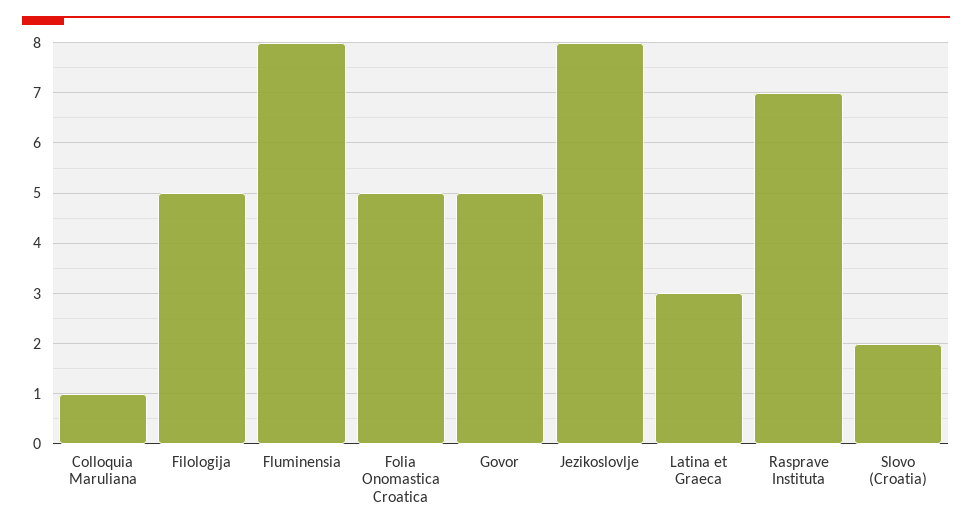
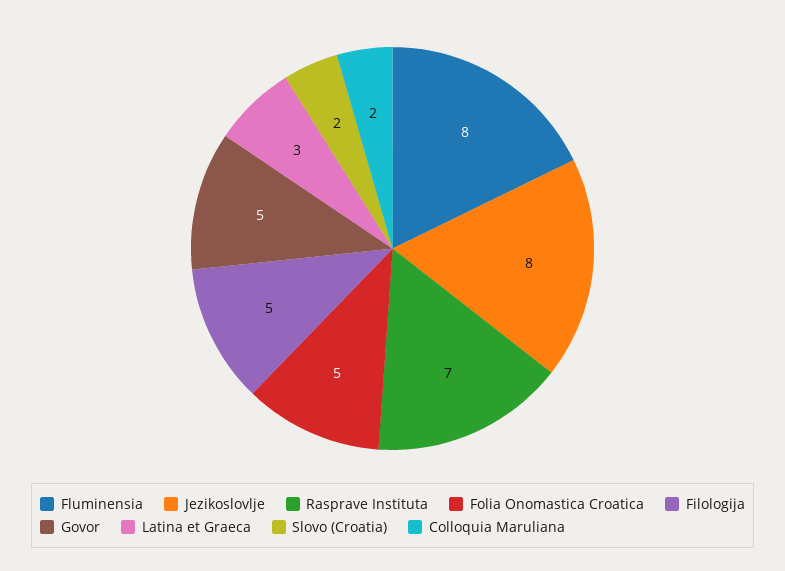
Colloquia Maruliana: 1 -> 2

